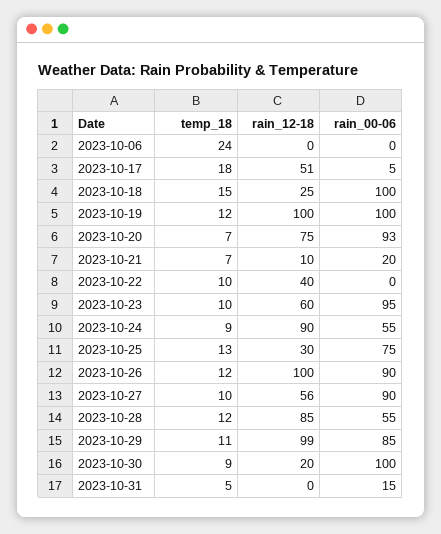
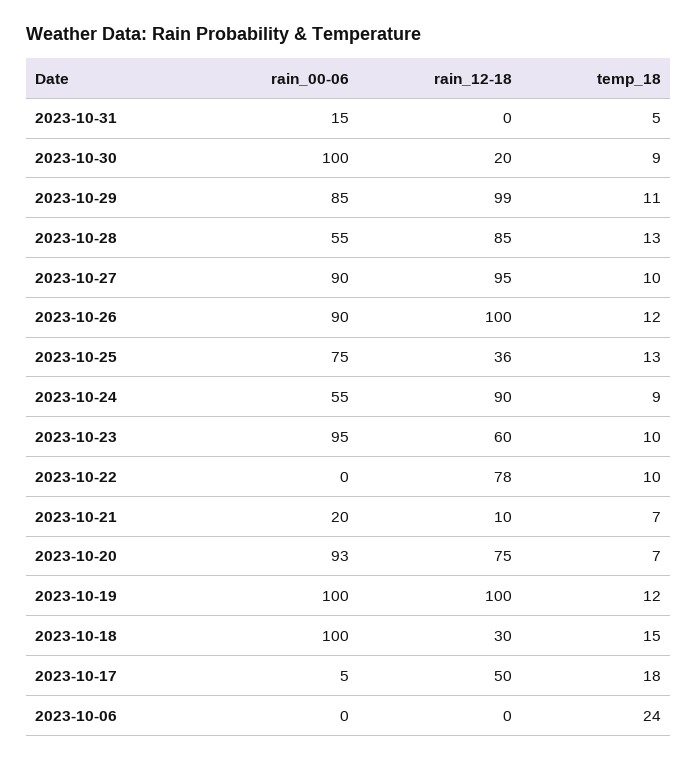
rain_12-18, 2023-10-17: 51 -> 50
rain_12-18, 2023-10-18: 25 -> 30
rain_12-18, 2023-10-22: 40 -> 78
rain_12-18, 2023-10-25: 30 -> 36
rain_12-18, 2023-10-27: 56 -> 95
temp_18, 2023-10-28: 12 -> 13

